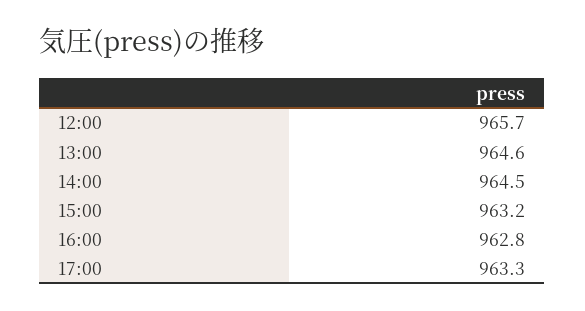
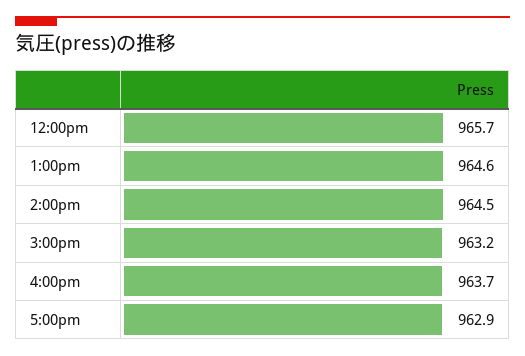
16:00: 962.8 -> 963.7
17:00: 963.3 -> 962.9

